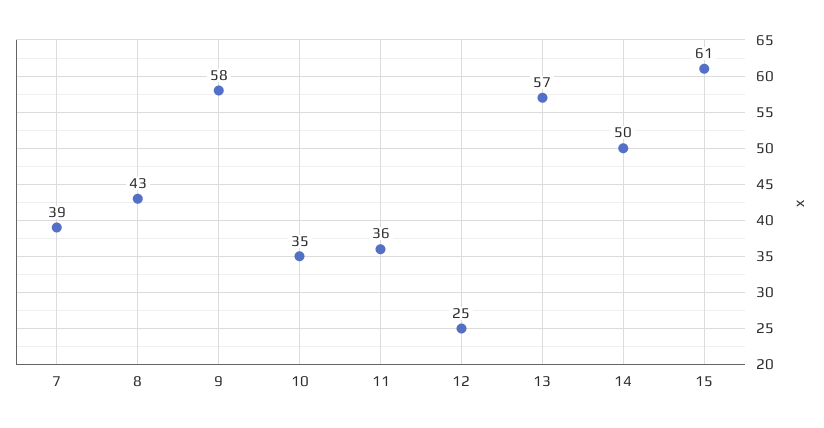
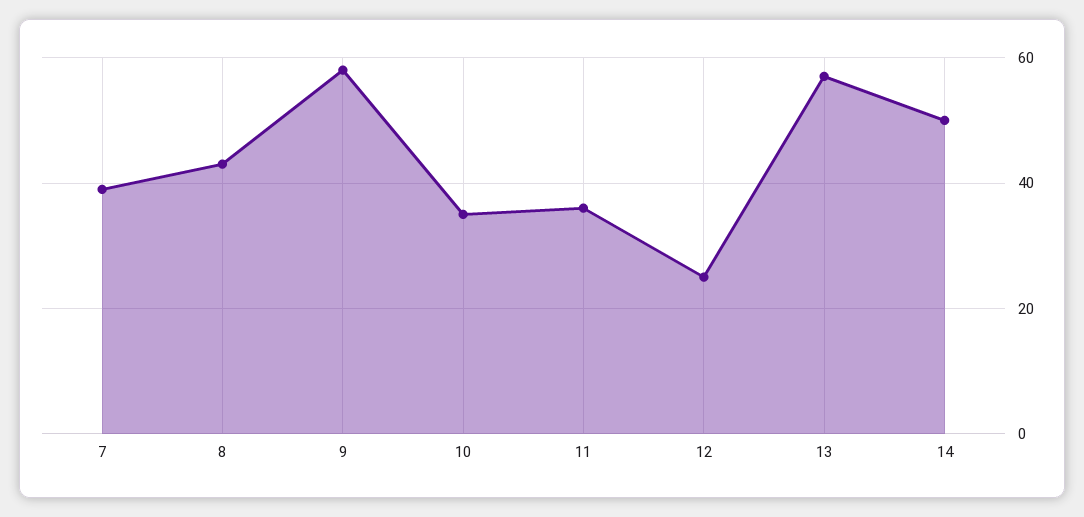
15: 61 -> none

